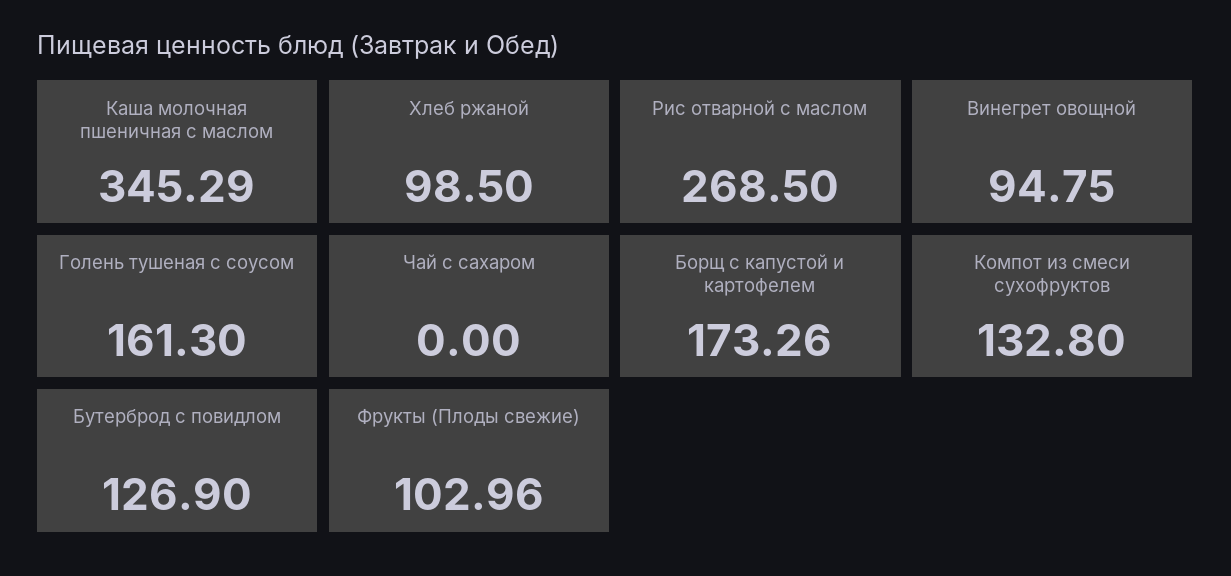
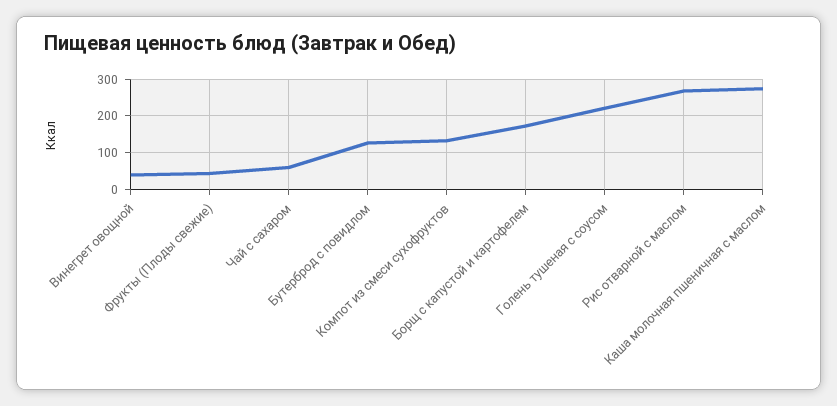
Каша молочная пшеничная с маслом: 345.29 -> 280
Хлеб ржаной: 98.5 -> none
Винегрет овощной: 94.75 -> 40
Голень тушеная с соусом: 161.3 -> 220
Чай с сахаром: 0 -> 60
Фрукты (Плоды свежие): 102.96 -> 40

